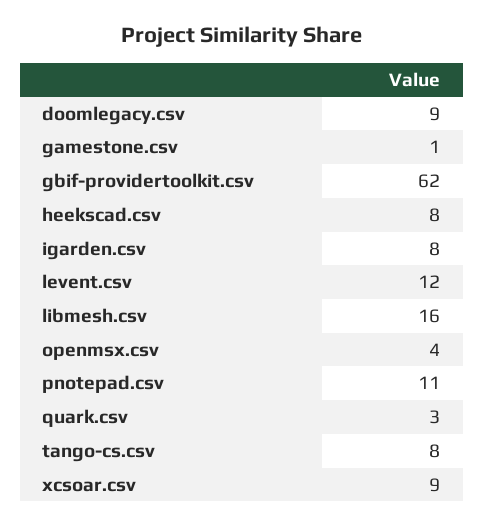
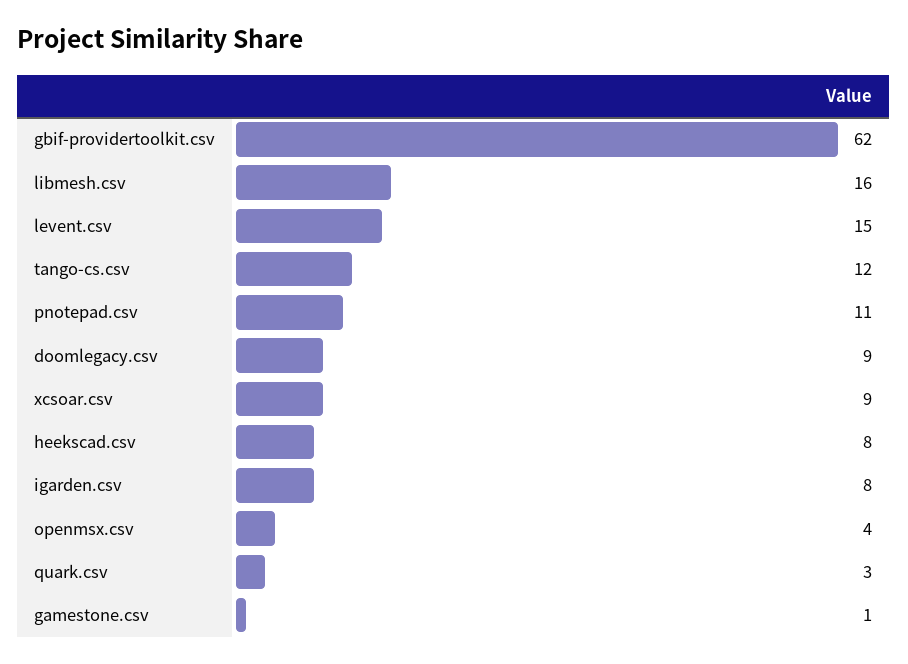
levent.csv: 12 -> 15
tango-cs.csv: 8 -> 12

